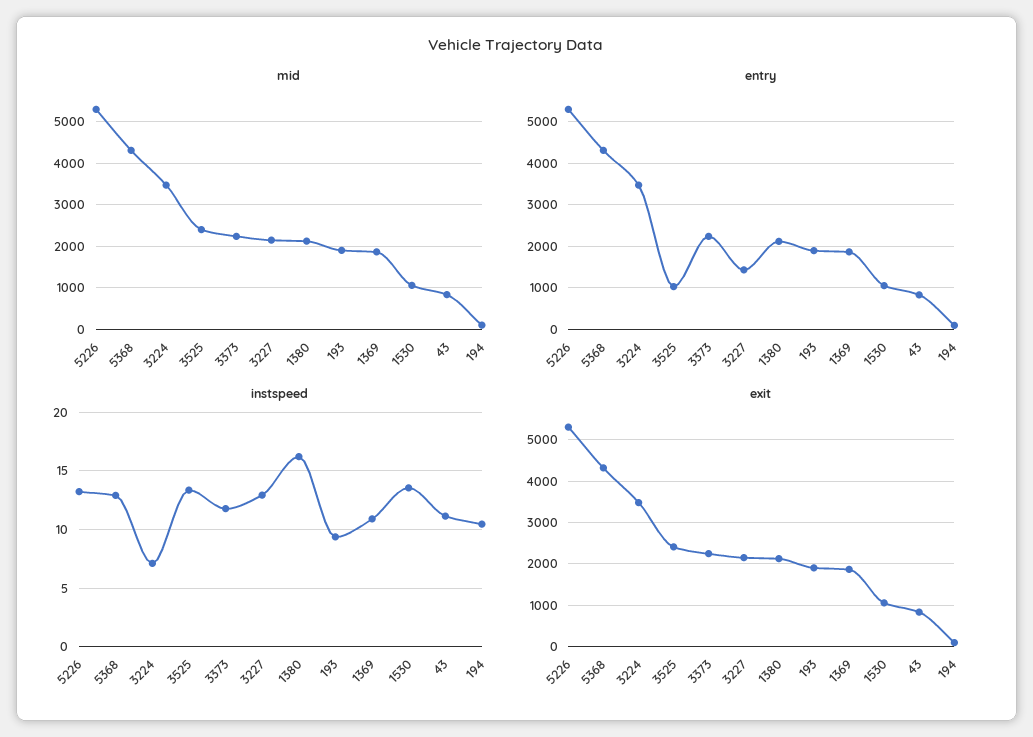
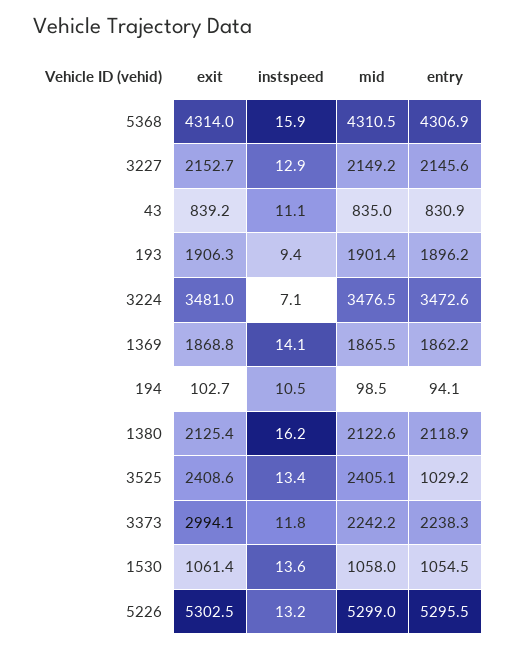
entry, 3227: 1400 -> 2145.6
instspeed, 5368: 13 -> 15.9
instspeed, 1369: 11 -> 14.1
exit, 3373: 2200 -> 2994.1

